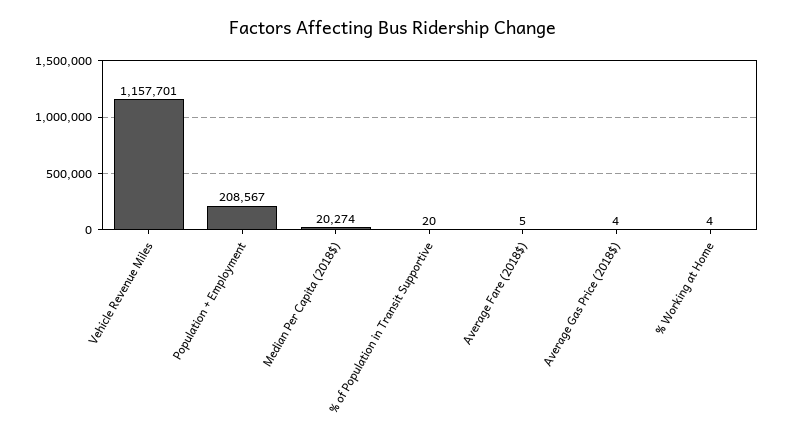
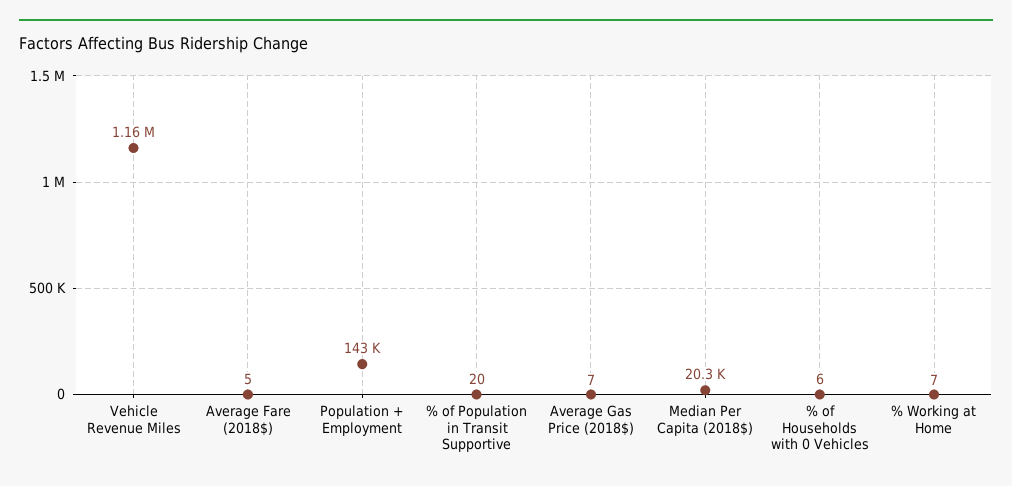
Population + Employment: 208567 -> 143000
Average Gas Price (2018$): 4 -> 7
% Working at Home: 4 -> 7
% of Households with 0 Vehicles: none -> 6

